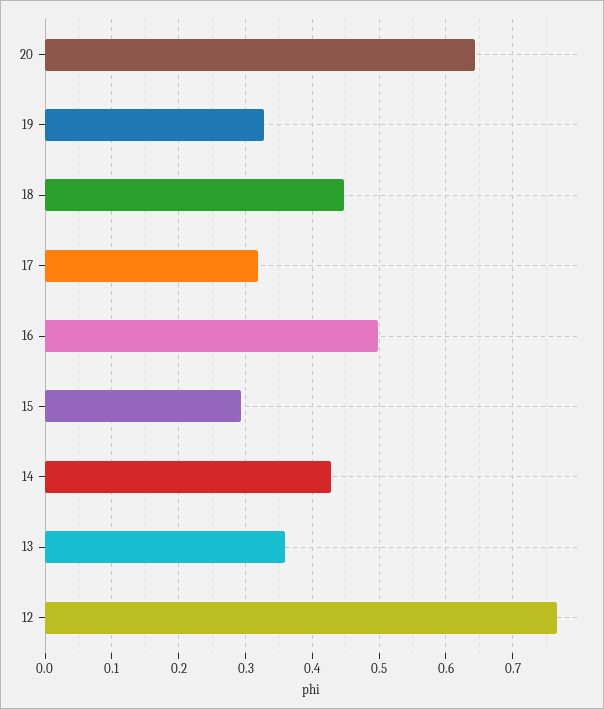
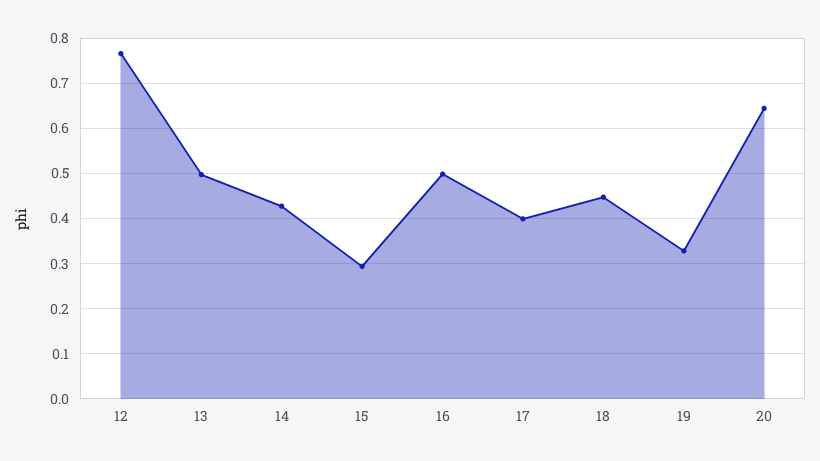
17: 0.32 -> 0.4
13: 0.36 -> 0.5

